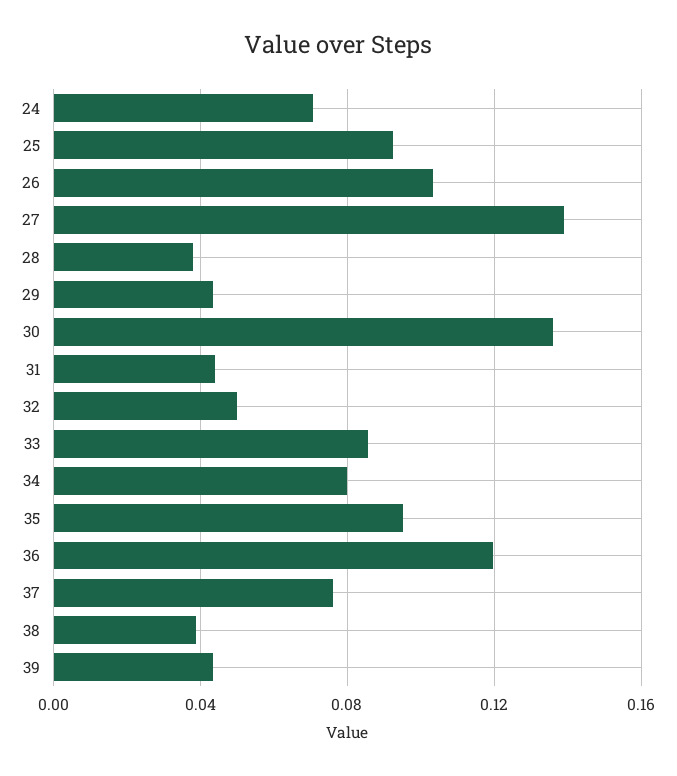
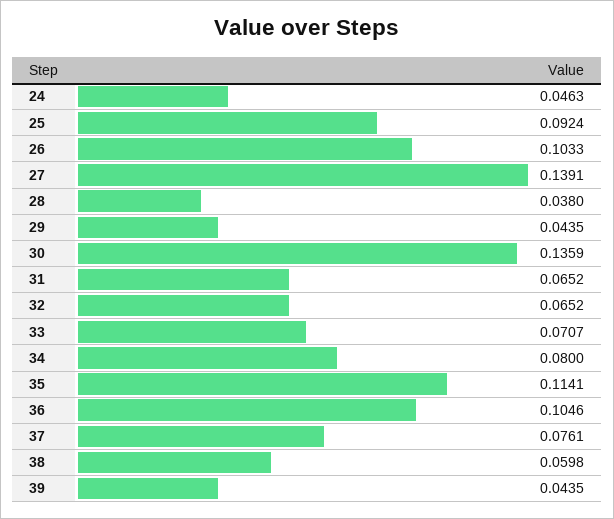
24: 0.07 -> 0.0463
31: 0.045 -> 0.0652
32: 0.05 -> 0.0652
33: 0.085 -> 0.0707
35: 0.095 -> 0.1141
36: 0.12 -> 0.1046
38: 0.04 -> 0.0598

